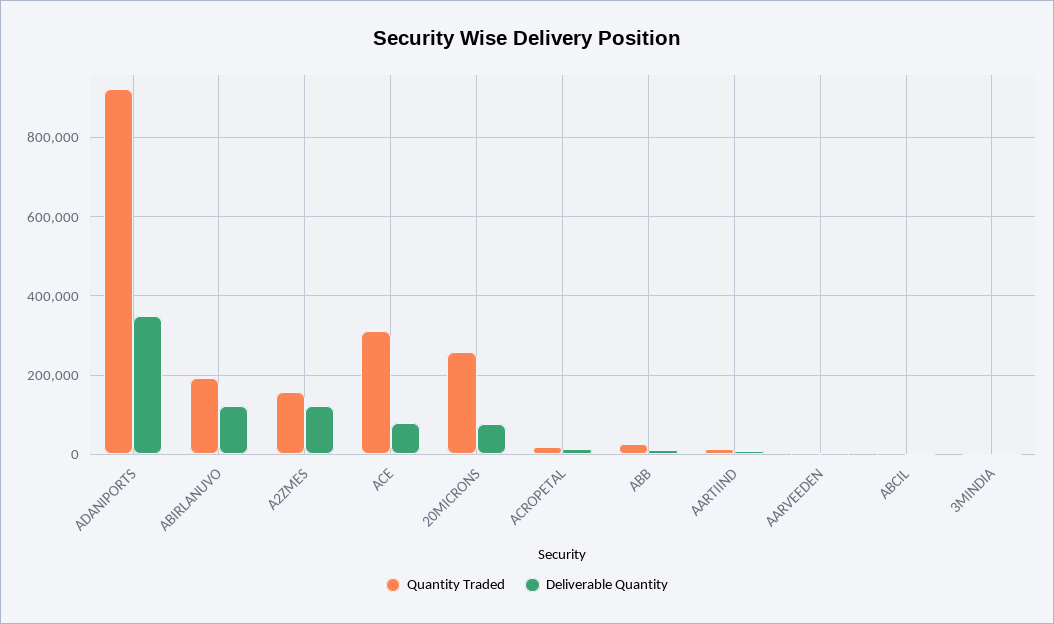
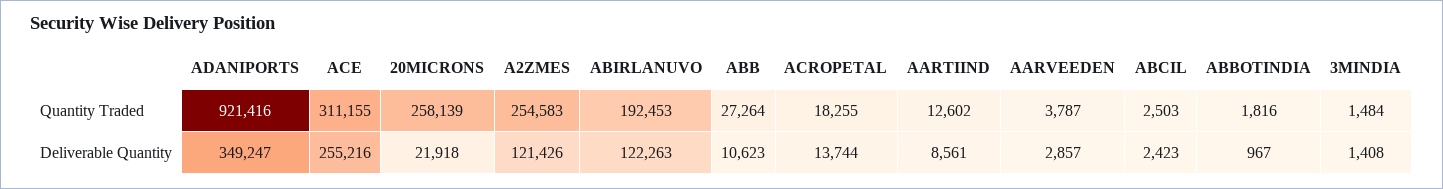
Quantity Traded, A2ZMES: 160000 -> 254583
Deliverable Quantity, ACE: 80000 -> 255216
Deliverable Quantity, 20MICRONS: 80000 -> 21918
Quantity Traded, ABBOTINDIA: none -> 1816
Deliverable Quantity, ABBOTINDIA: none -> 967

